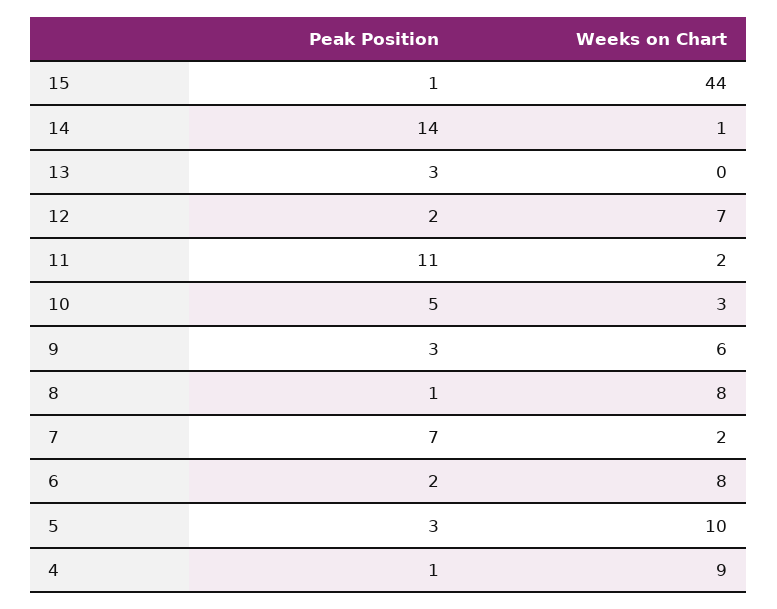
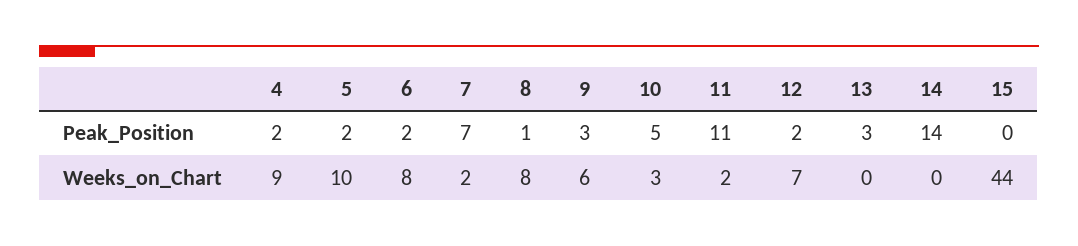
Peak Position, 15: 1 -> 0
Weeks on Chart, 14: 1 -> 0
Peak Position, 5: 3 -> 2
Peak Position, 4: 1 -> 2

